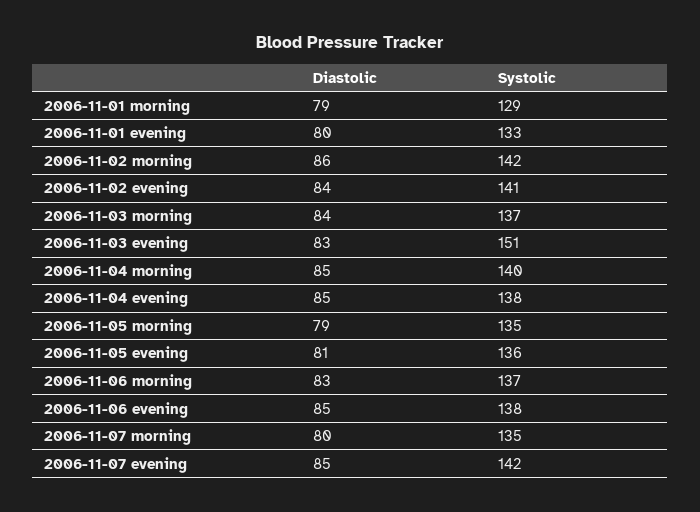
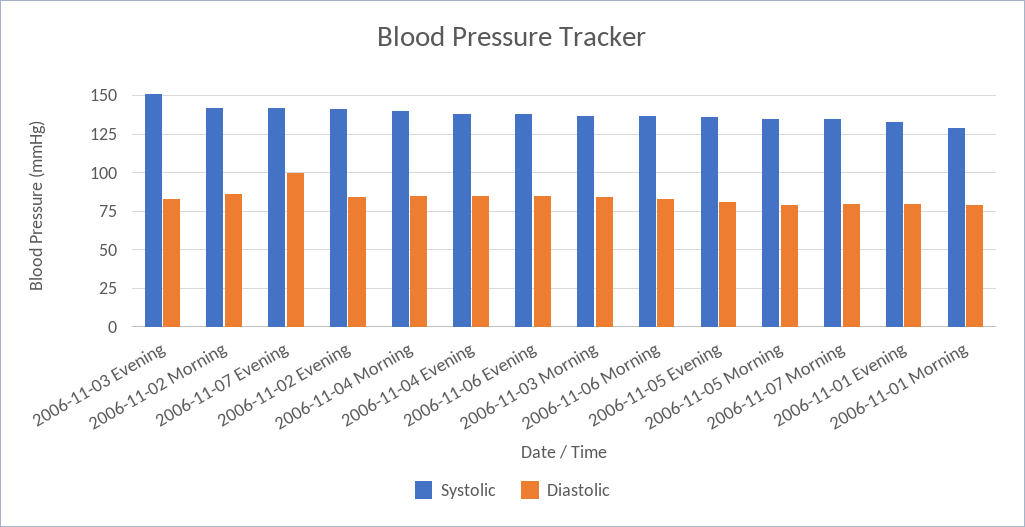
Diastolic, 2006-11-07 evening: 85 -> 100

